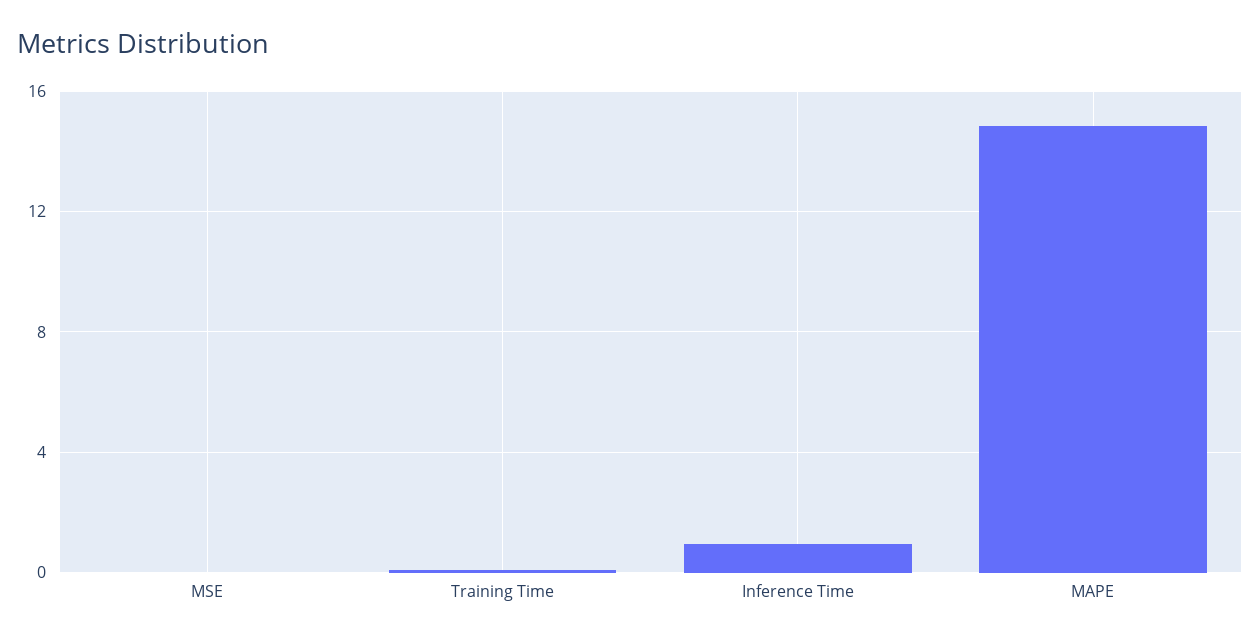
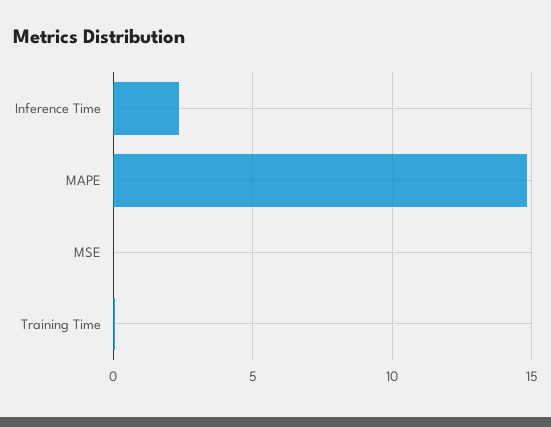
Inference Time: 1 -> 2.5

